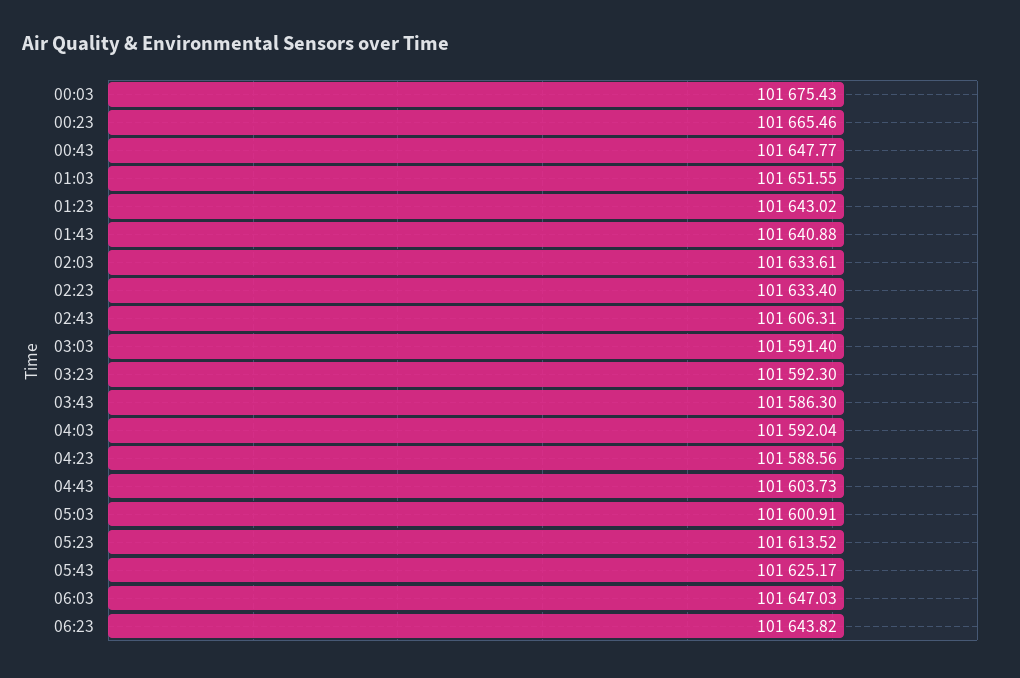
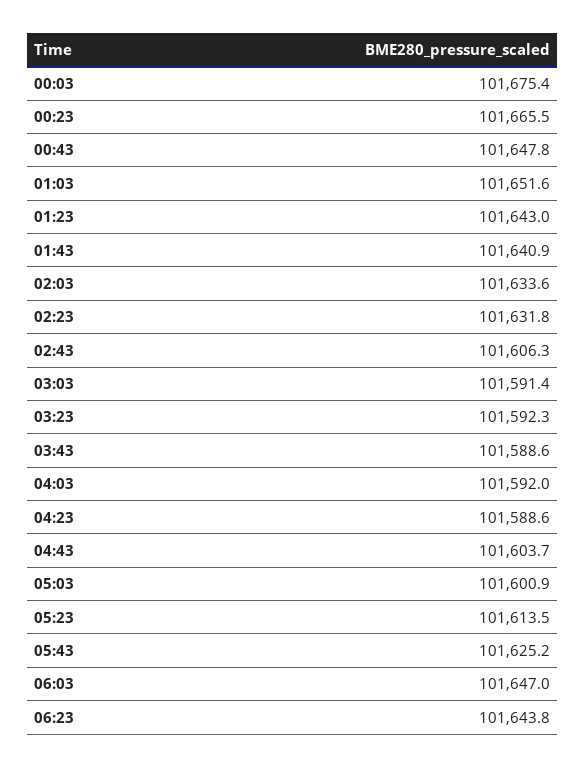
02:23: 101633.4 -> 101631.8
03:43: 101586.3 -> 101588.6

